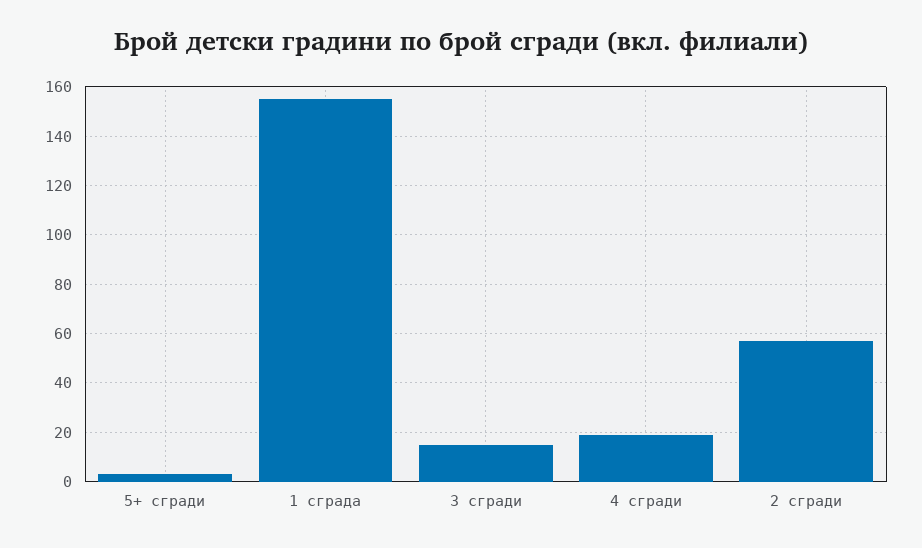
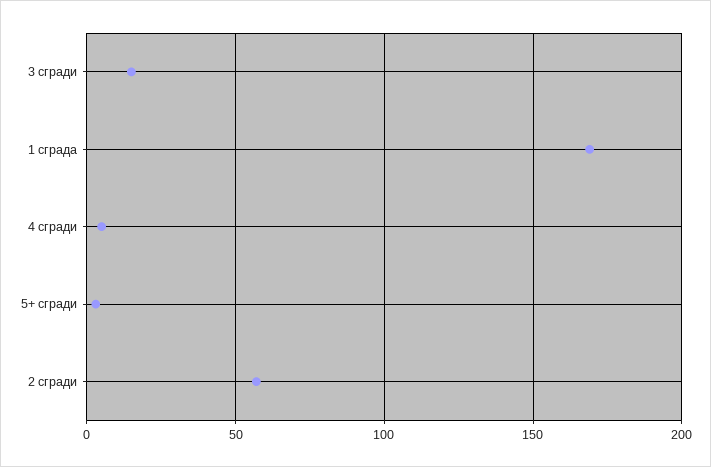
1 сграда: 155 -> 170
4 сгради: 20 -> 5

